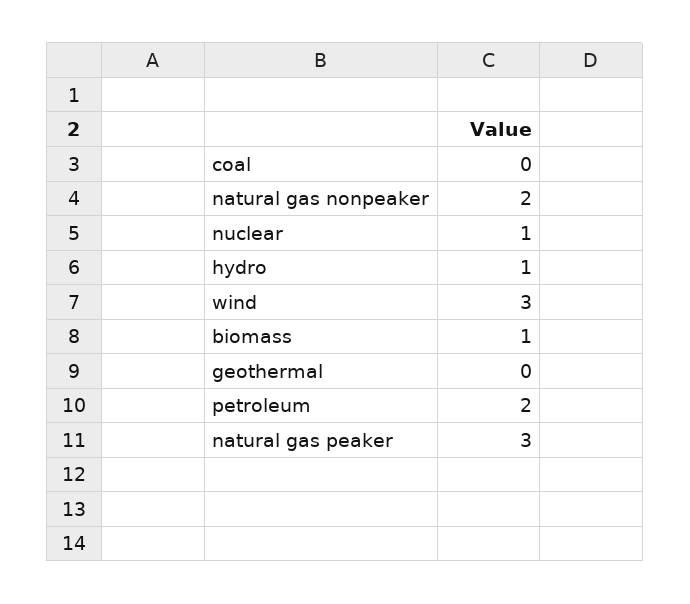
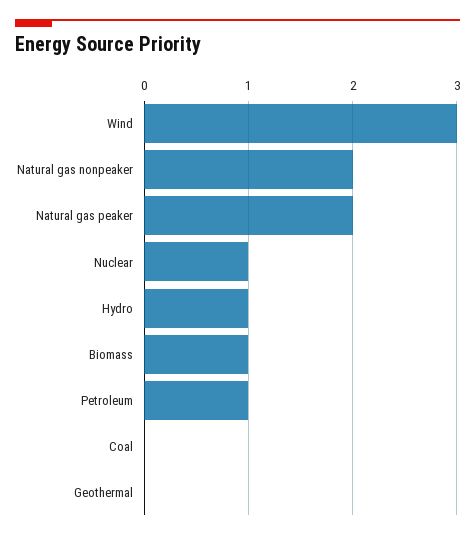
petroleum: 2 -> 1
natural gas peaker: 3 -> 2

